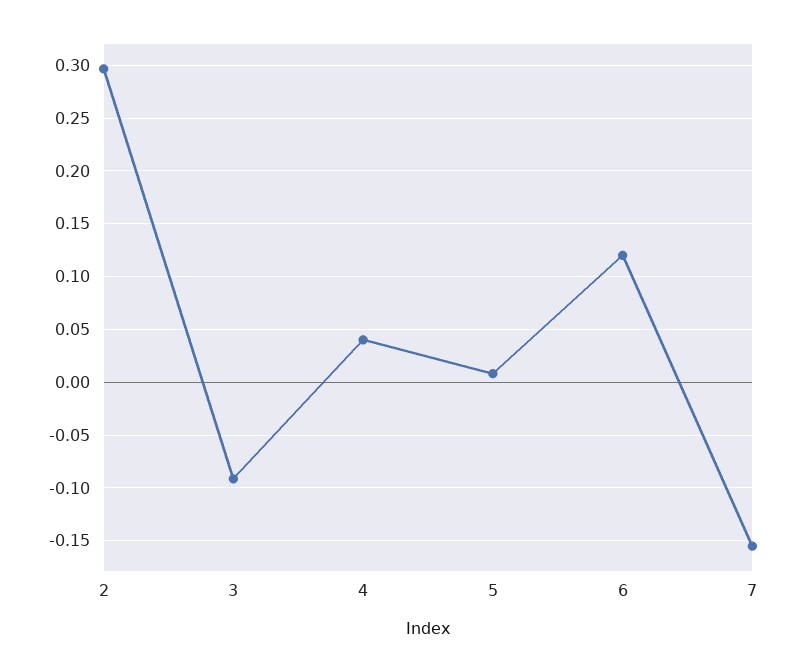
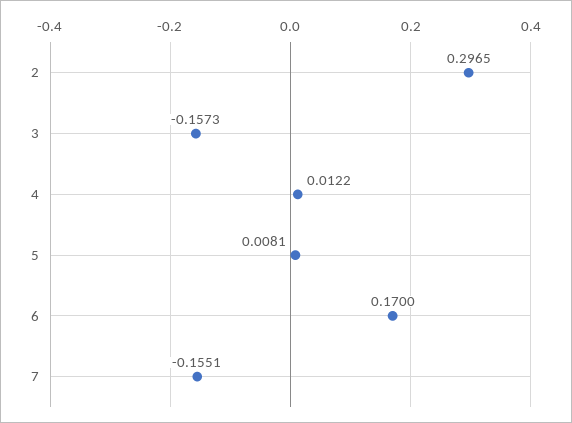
3: -0.09 -> -0.1573
4: 0.04 -> 0.0122
6: 0.12 -> 0.17

